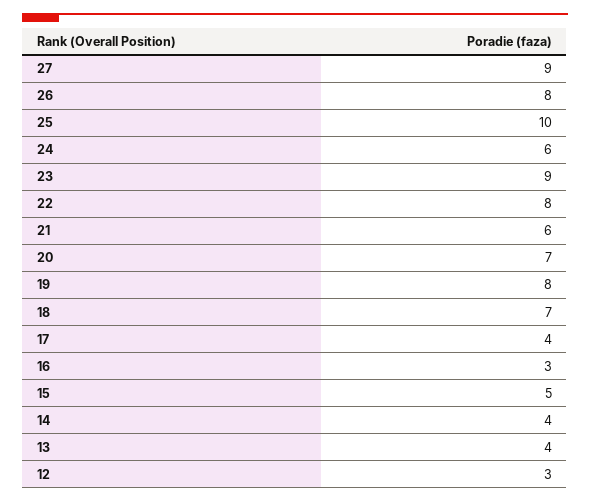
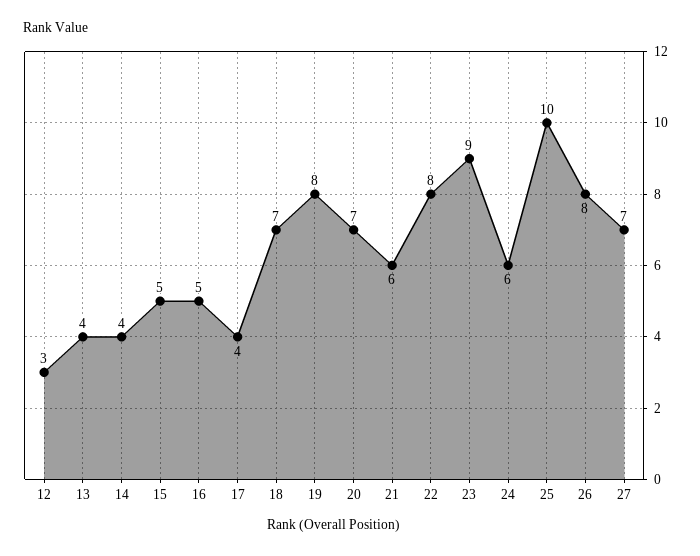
27: 9 -> 7
16: 3 -> 5

